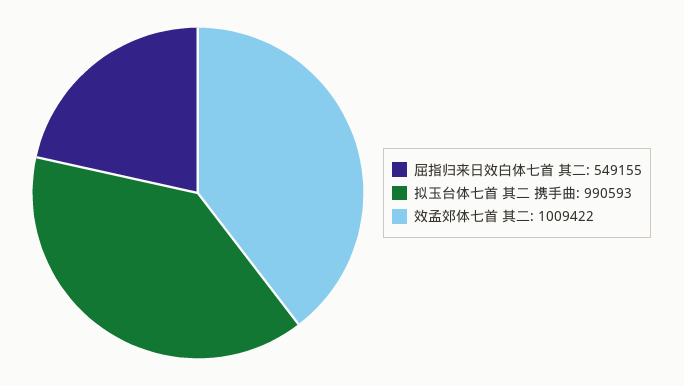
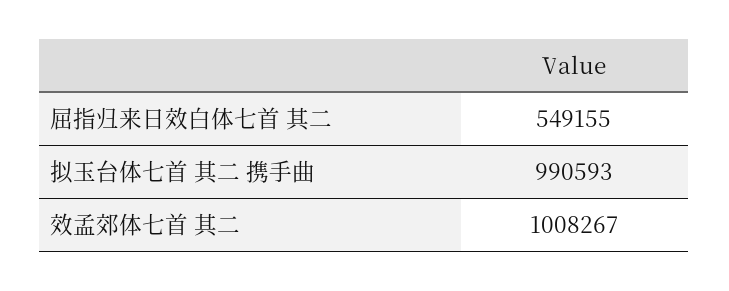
效孟郊体七首 其二: 1009422 -> 1008267

